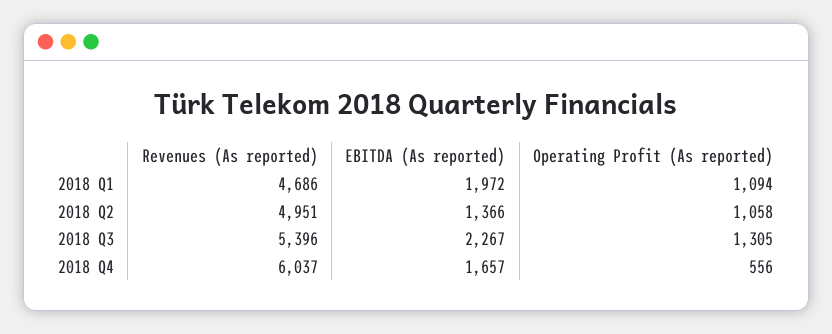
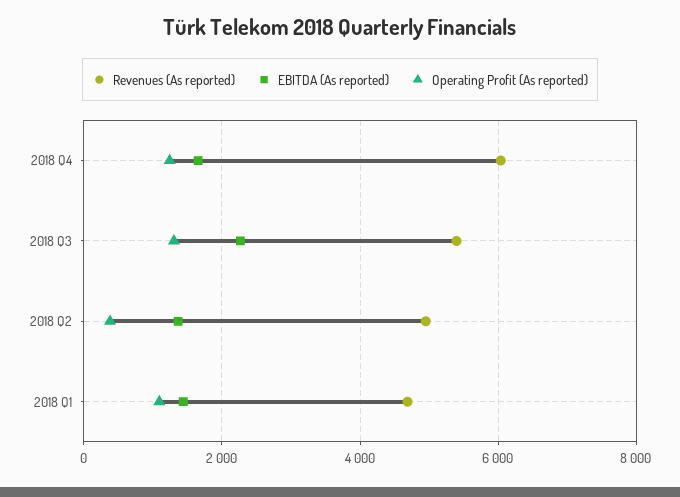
EBITDA (As reported), 2018 Q1: 1972 -> 1400
Operating Profit (As reported), 2018 Q2: 1058 -> 400
Operating Profit (As reported), 2018 Q4: 556 -> 1200

